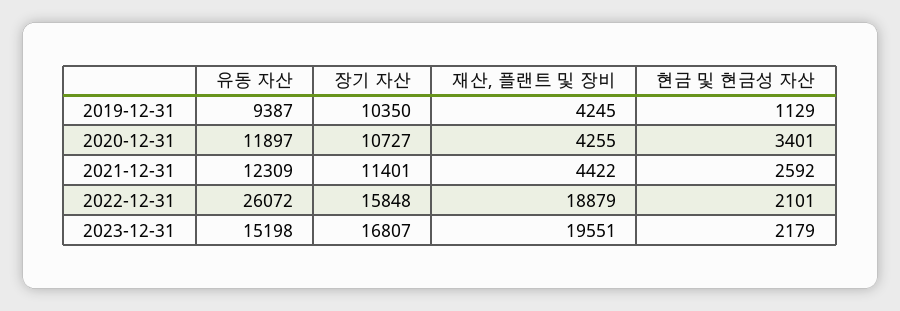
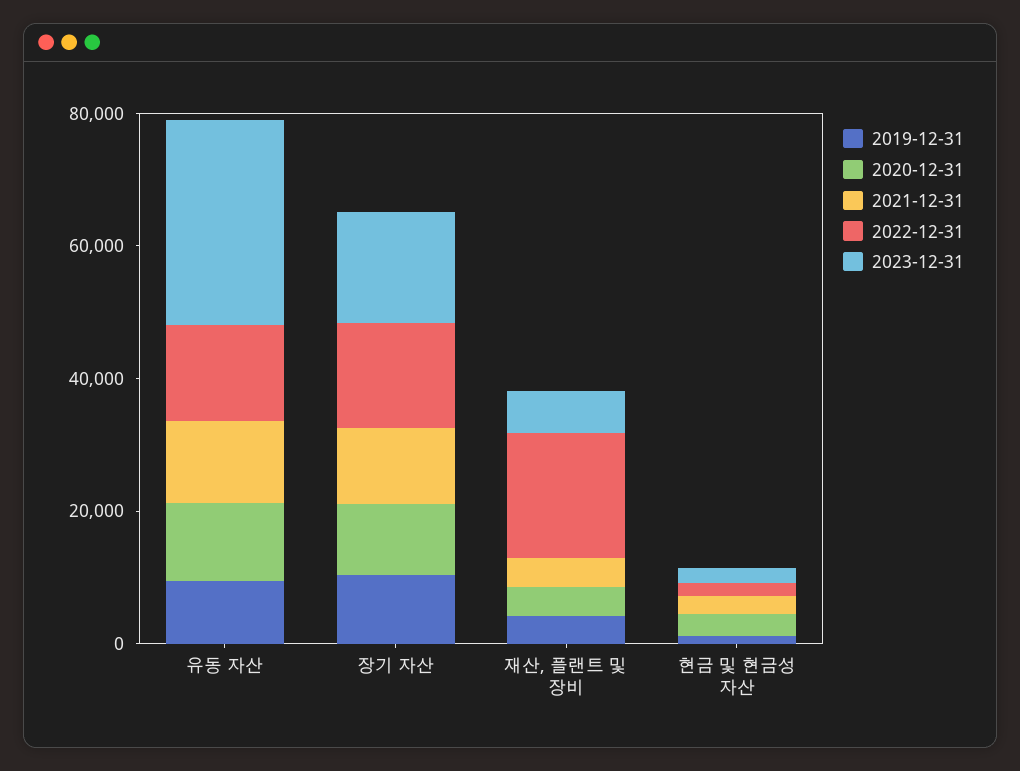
2022-12-31, 유동 자산: 26072 -> 15000
2023-12-31, 유동 자산: 15198 -> 30000
2023-12-31, 재산, 플랜트 및 장비: 19551 -> 5000

